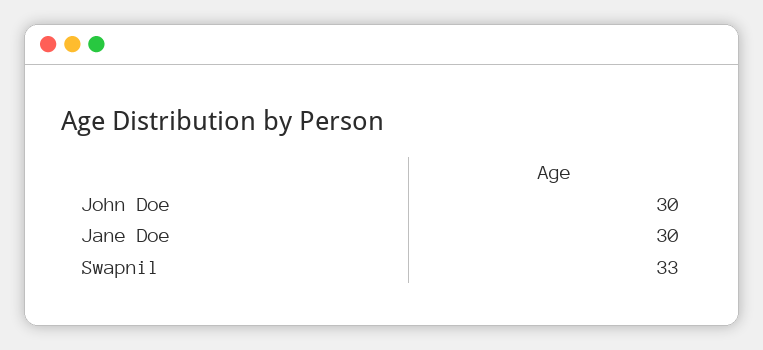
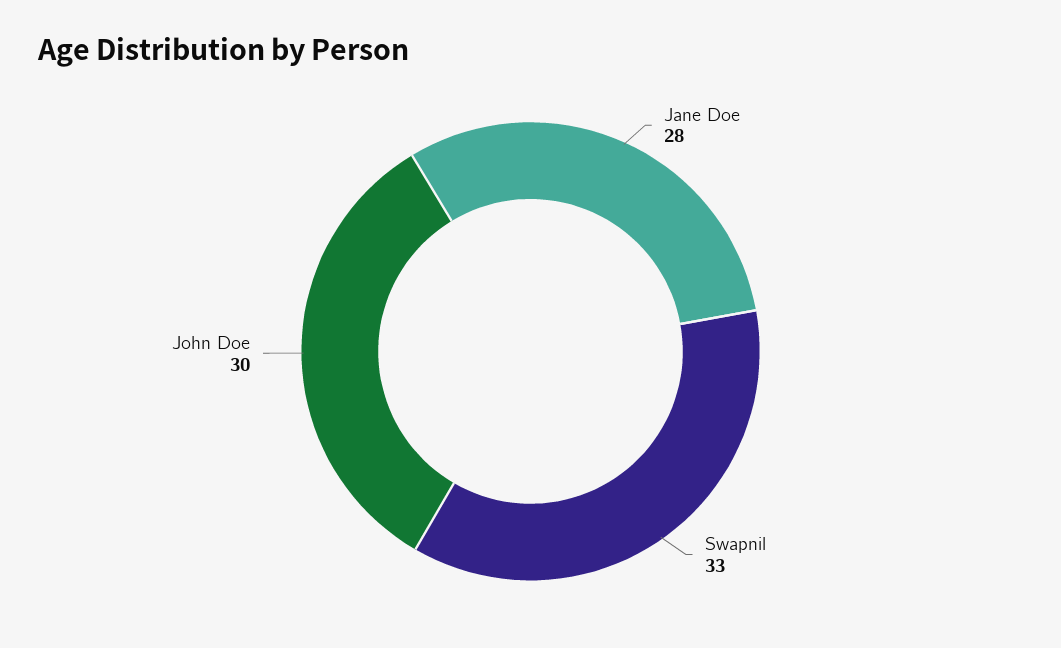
Jane Doe: 30 -> 28

